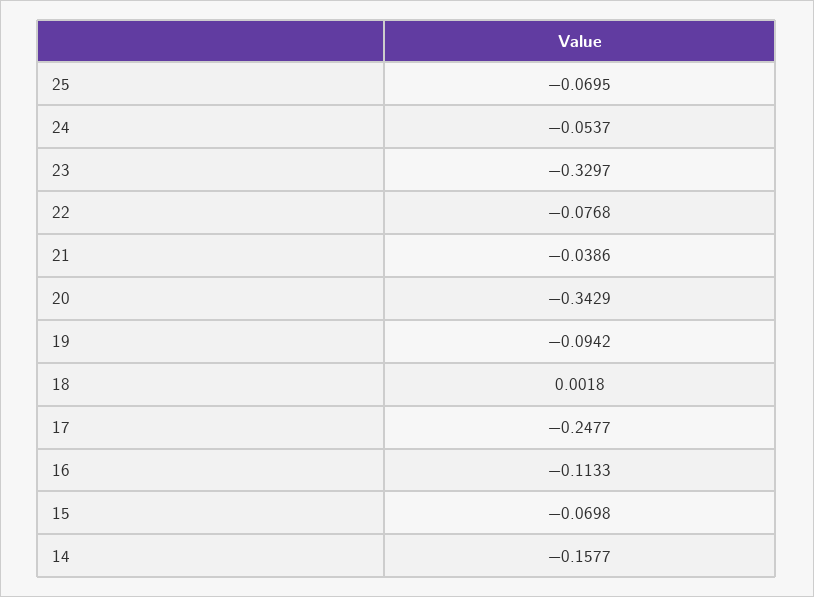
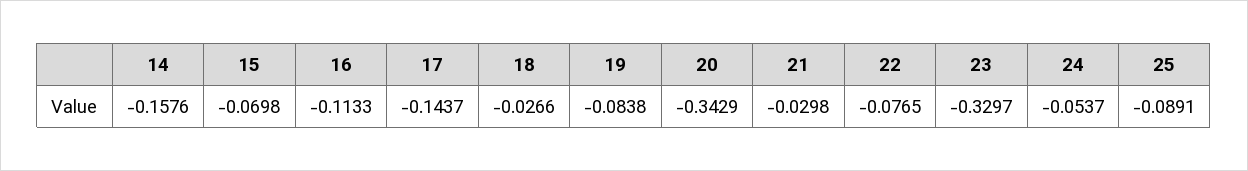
25: -0.0695 -> -0.0891
22: -0.0768 -> -0.0765
21: -0.0386 -> -0.0298
19: -0.0942 -> -0.0838
18: 0.0018 -> -0.0266
17: -0.2477 -> -0.1437
14: -0.1577 -> -0.1576

